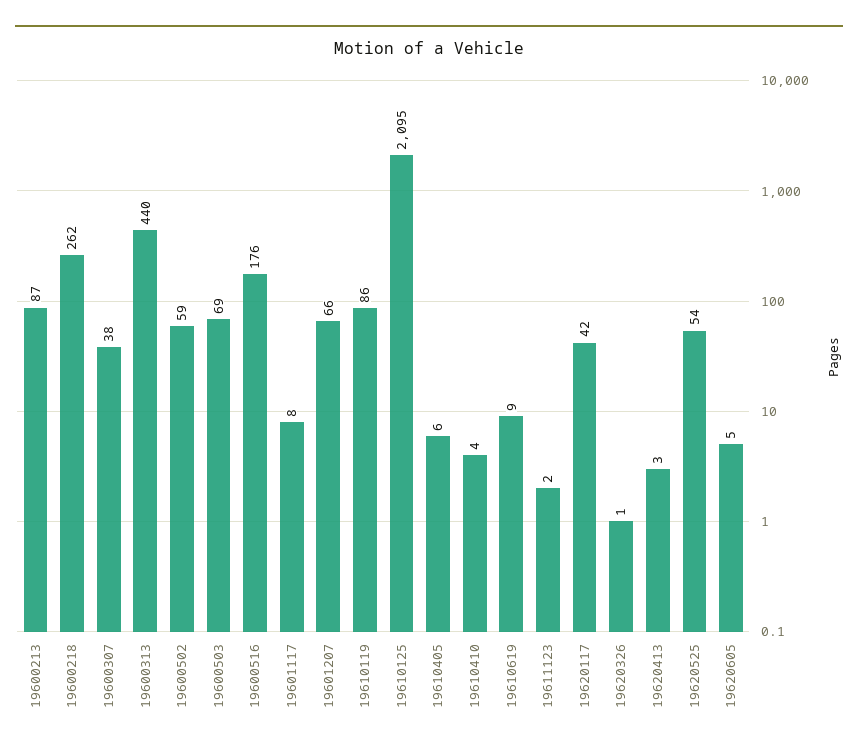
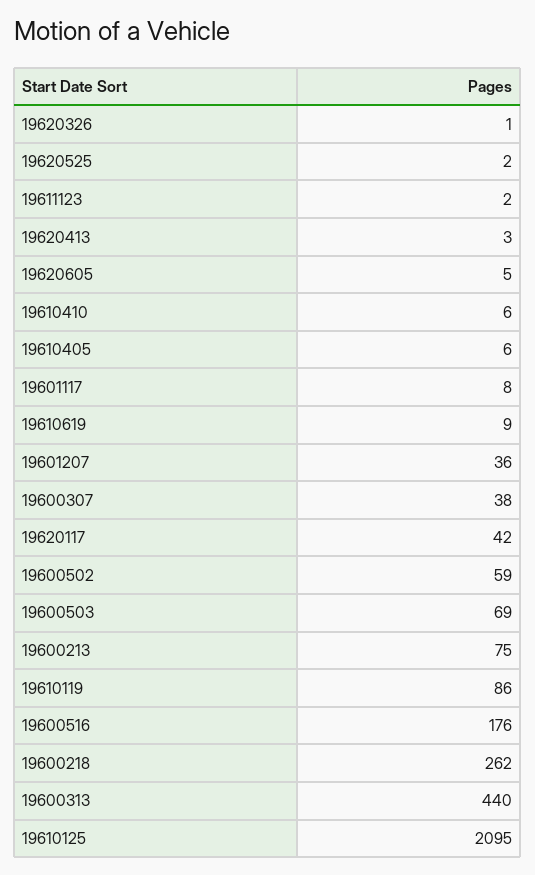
19600213: 87 -> 75
19601207: 66 -> 36
19610410: 4 -> 6
19620525: 54 -> 2

